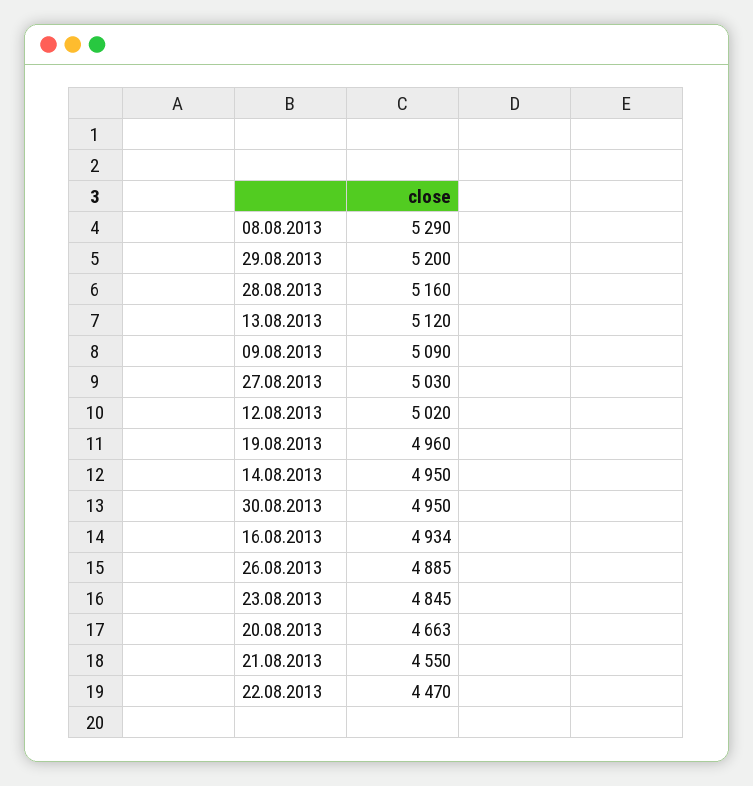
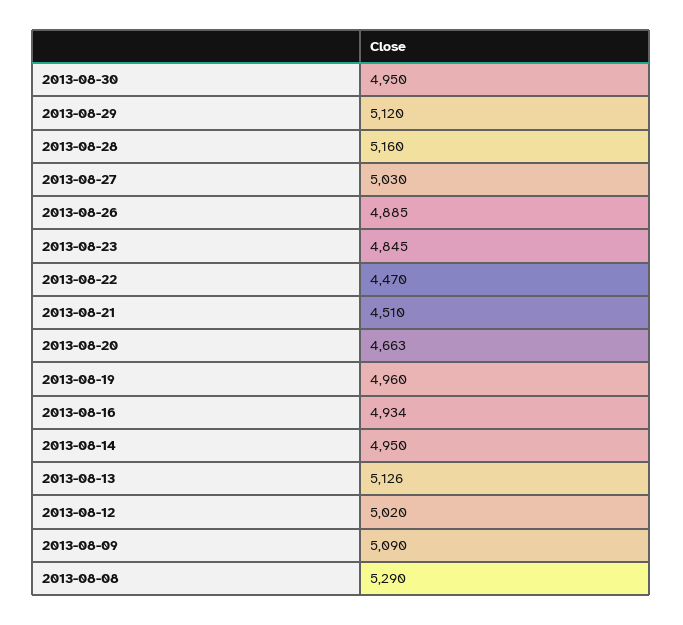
29.08.2013: 5200 -> 5120
13.08.2013: 5120 -> 5126
21.08.2013: 4550 -> 4510

